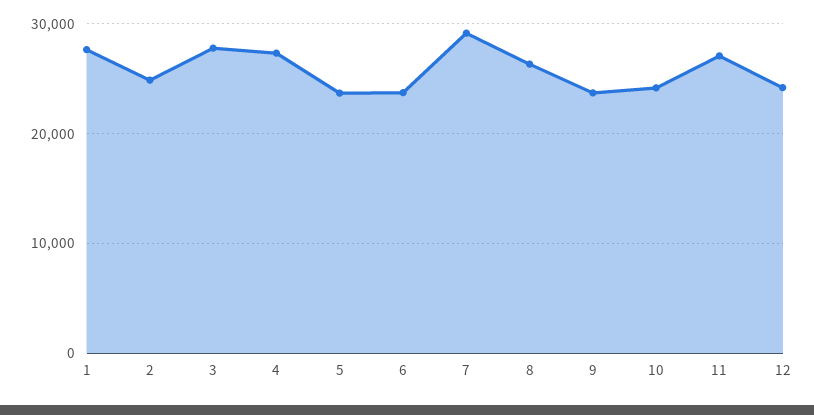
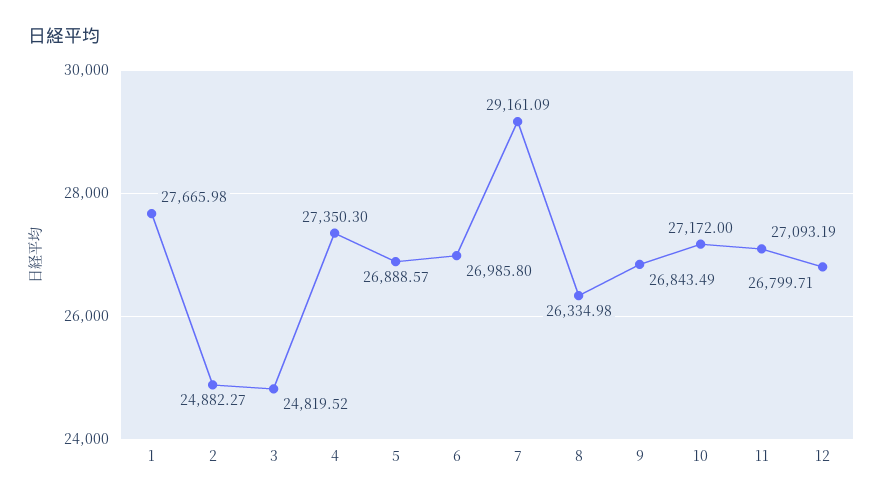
3: 28000 -> 24819.52
5: 24000 -> 26888.57
6: 24000 -> 26985.8
9: 24000 -> 26843.49
10: 24000 -> 27172
12: 24000 -> 26799.71

